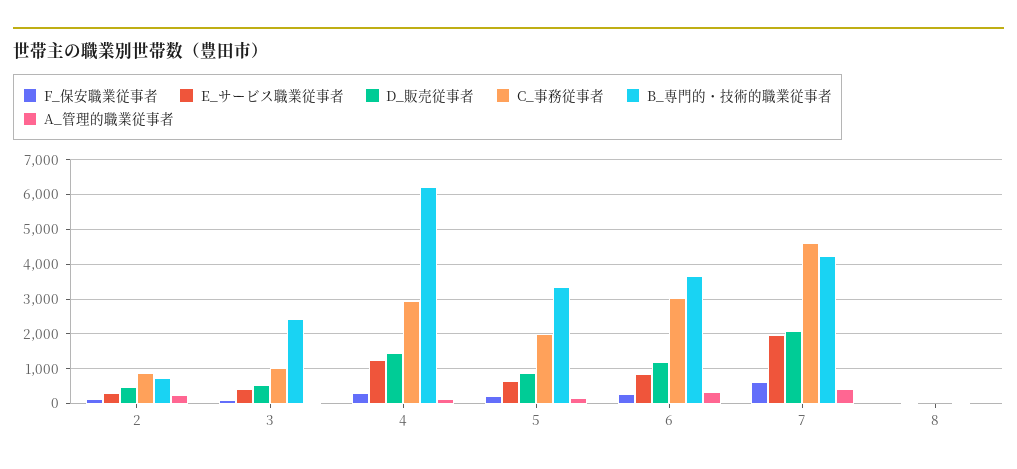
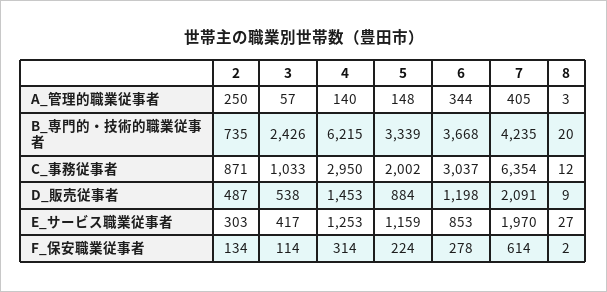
E_サービス職業従事者, 5: 600 -> 1159
C_事務従事者, 7: 4600 -> 6354

